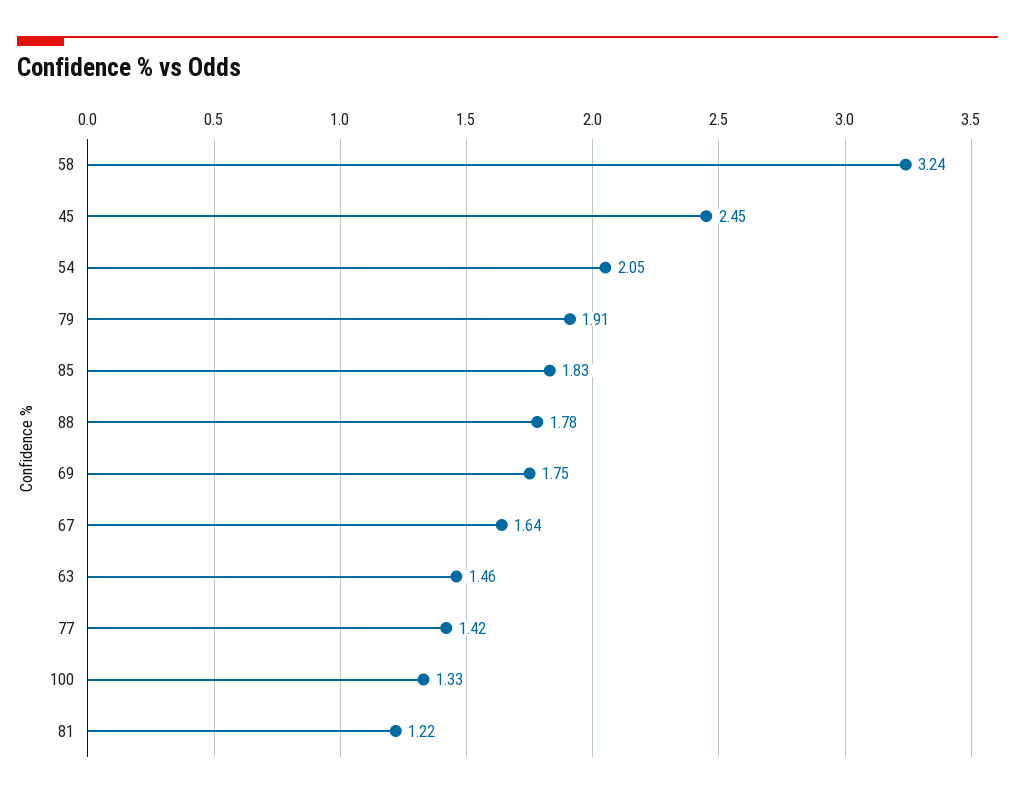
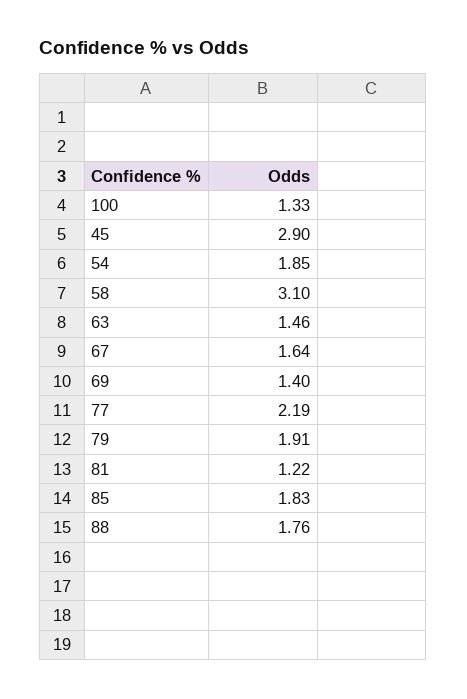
58: 3.24 -> 3.1
45: 2.45 -> 2.9
54: 2.05 -> 1.85
88: 1.78 -> 1.76
69: 1.75 -> 1.4
77: 1.42 -> 2.19

